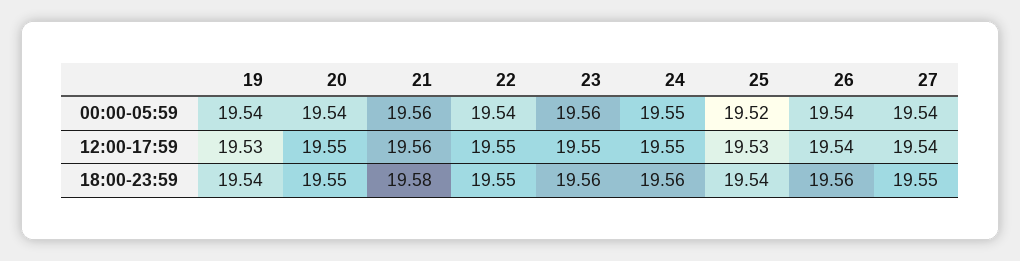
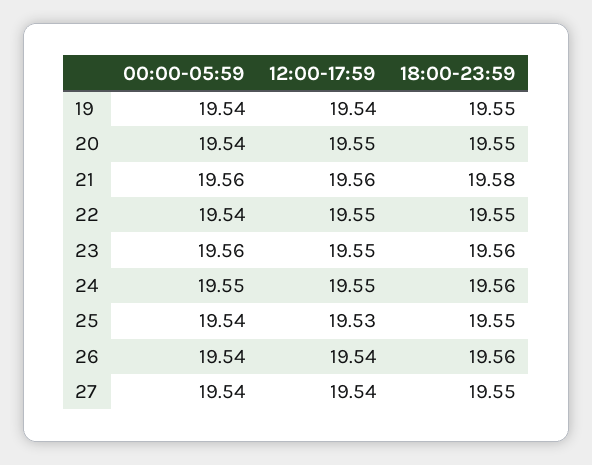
25, 00:00-05:59: 19.52 -> 19.54
19, 12:00-17:59: 19.53 -> 19.54
19, 18:00-23:59: 19.54 -> 19.55
25, 18:00-23:59: 19.54 -> 19.55

